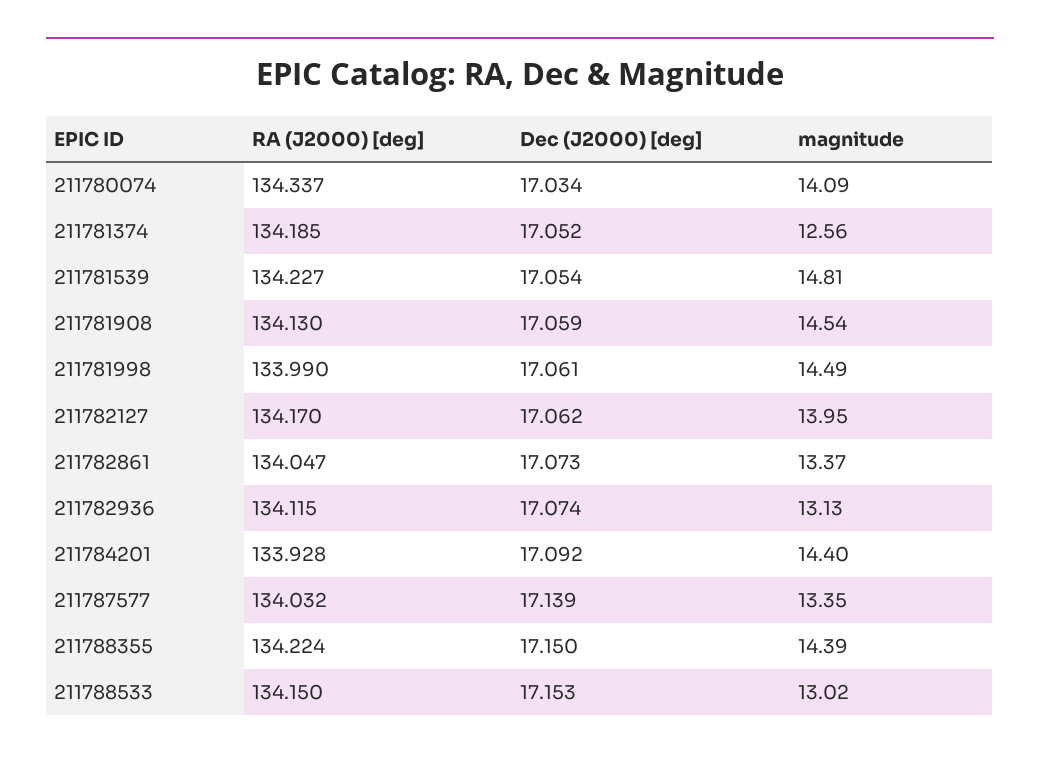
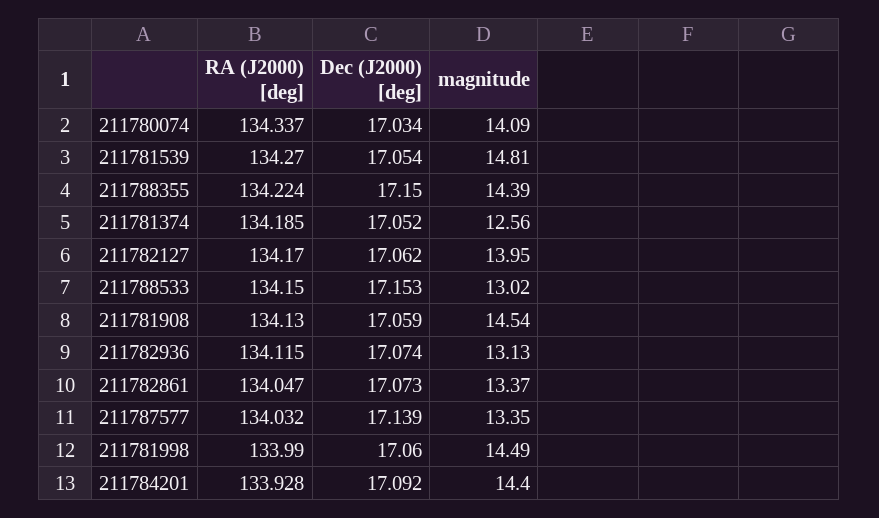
RA (J2000) [deg], 211781539: 134.227 -> 134.27
Dec (J2000) [deg], 211781998: 17.061 -> 17.06

